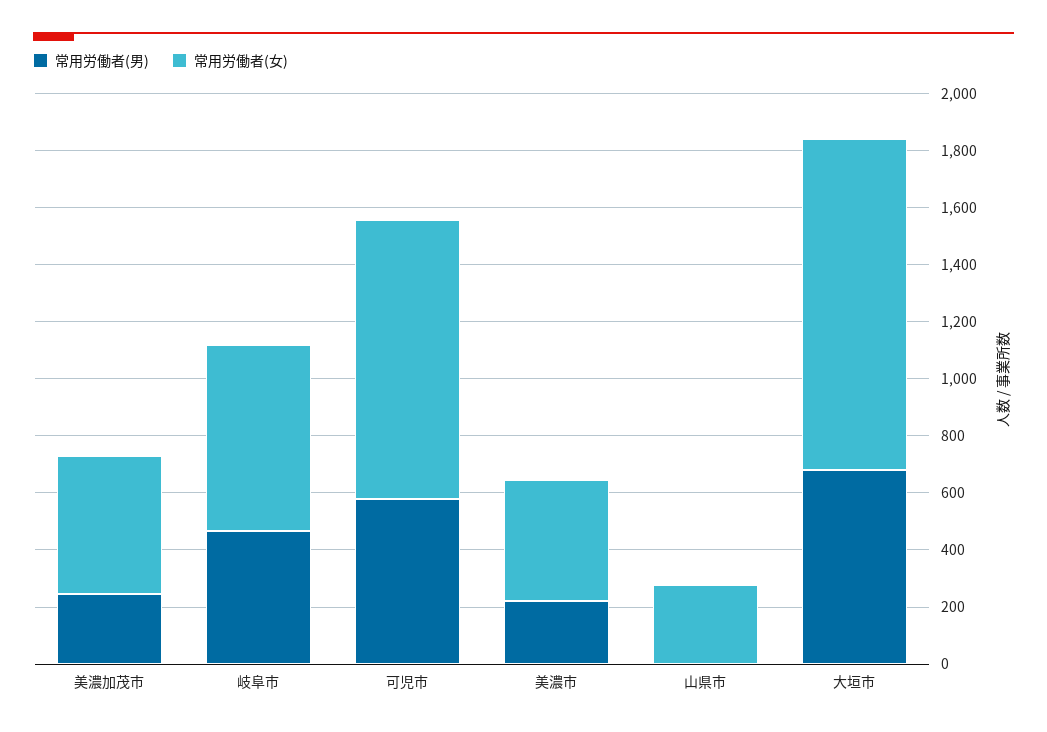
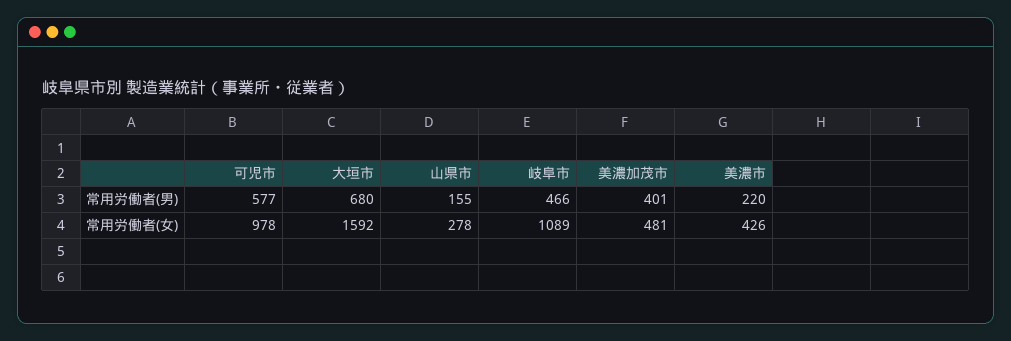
常用労働者(男), 美濃加茂市: 250 -> 401
常用労働者(女), 岐阜市: 650 -> 1089
常用労働者(男), 山県市: 0 -> 155
常用労働者(女), 大垣市: 1150 -> 1592

